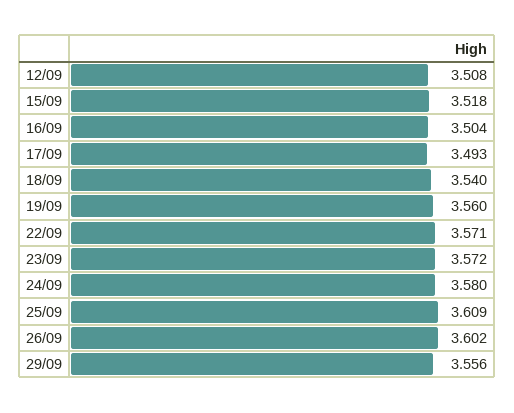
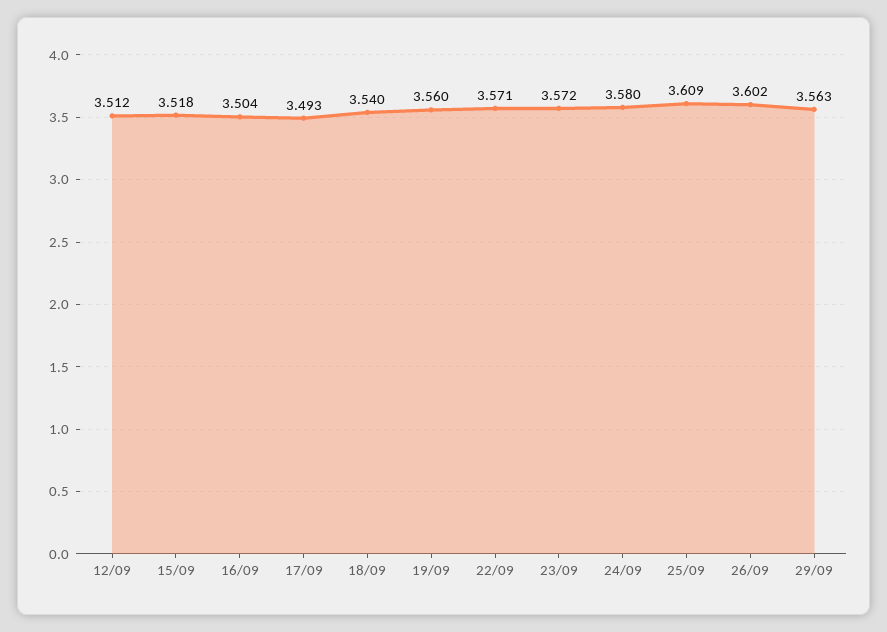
12/09: 3.508 -> 3.512
29/09: 3.556 -> 3.563

